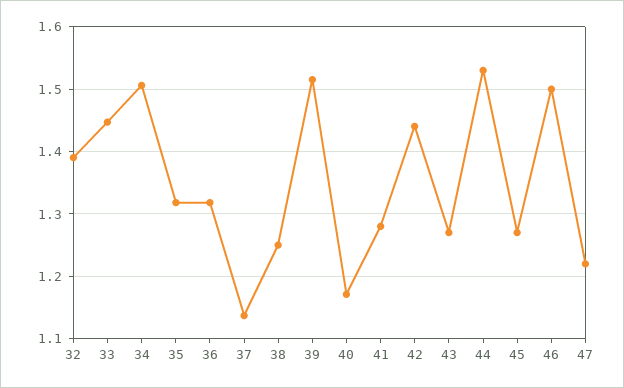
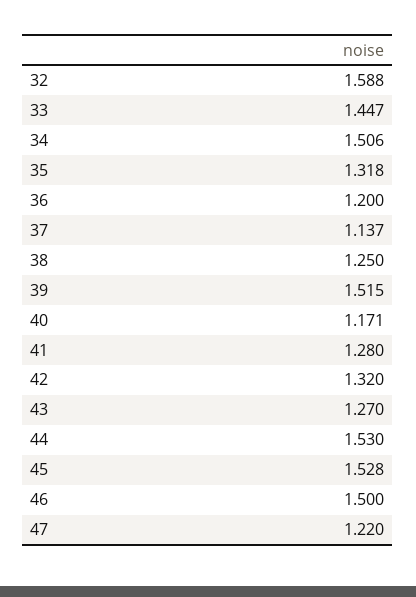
32: 1.39 -> 1.588
36: 1.32 -> 1.2
42: 1.44 -> 1.32
45: 1.27 -> 1.528

